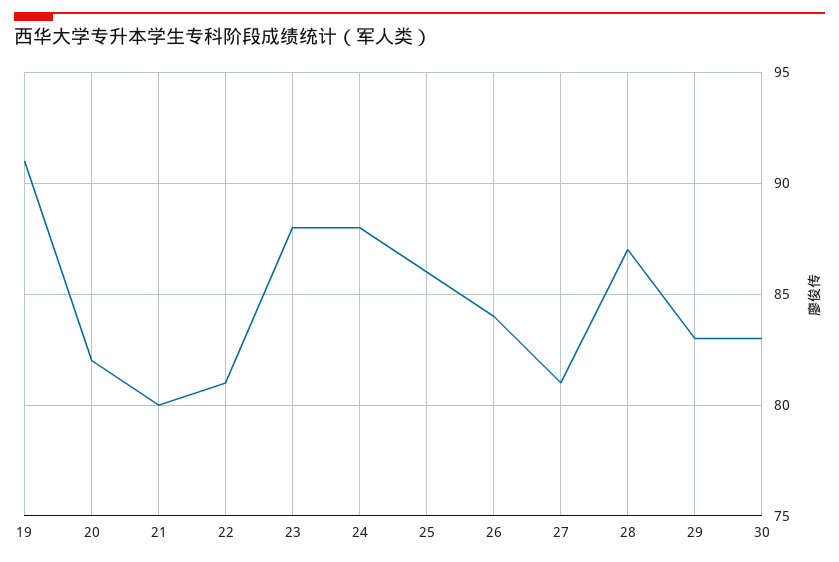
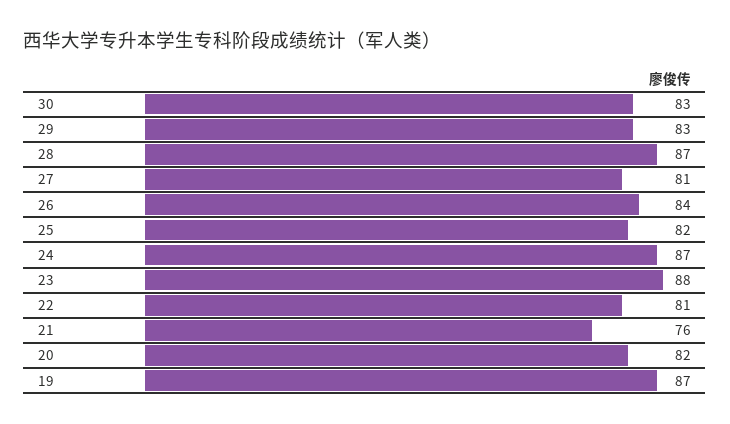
19: 91 -> 87
21: 80 -> 76
24: 88 -> 87
25: 86 -> 82

